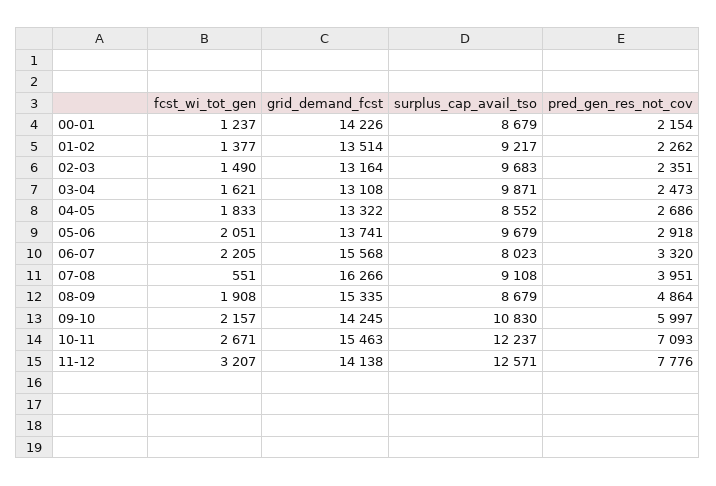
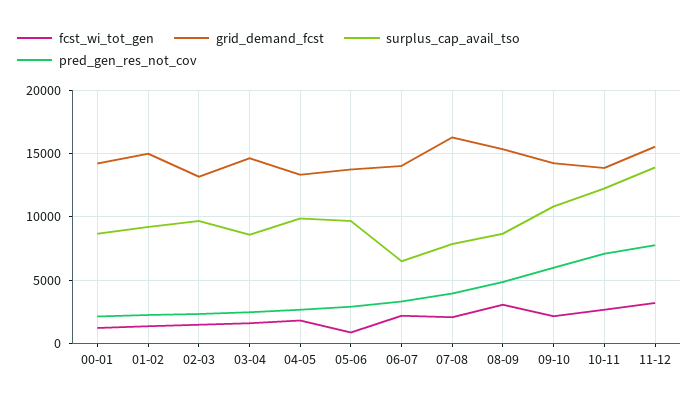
grid_demand_fcst, 01-02: 13514 -> 15000
grid_demand_fcst, 03-04: 13108 -> 14500
surplus_cap_avail_tso, 03-04: 9871 -> 8500
surplus_cap_avail_tso, 04-05: 8552 -> 10000
fcst_wi_tot_gen, 05-06: 2051 -> 1000
grid_demand_fcst, 06-07: 15568 -> 14000
surplus_cap_avail_tso, 06-07: 8023 -> 6500
fcst_wi_tot_gen, 07-08: 551 -> 2000
surplus_cap_avail_tso, 07-08: 9108 -> 8000
fcst_wi_tot_gen, 08-09: 1908 -> 3000
grid_demand_fcst, 10-11: 15463 -> 14000
grid_demand_fcst, 11-12: 14138 -> 15500
surplus_cap_avail_tso, 11-12: 12571 -> 14000

